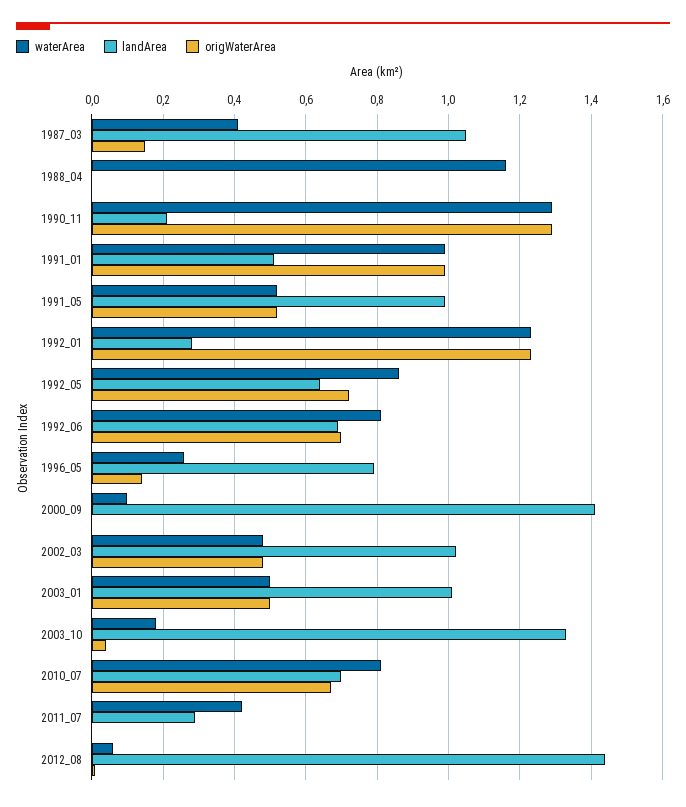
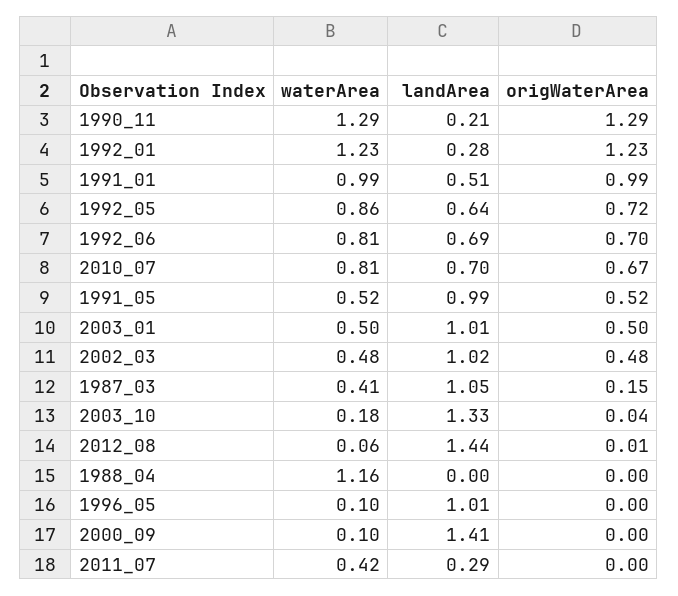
waterArea, 1996_05: 0.25 -> 0.1
landArea, 1996_05: 0.8 -> 1.01
origWaterArea, 1996_05: 0.15 -> 0

